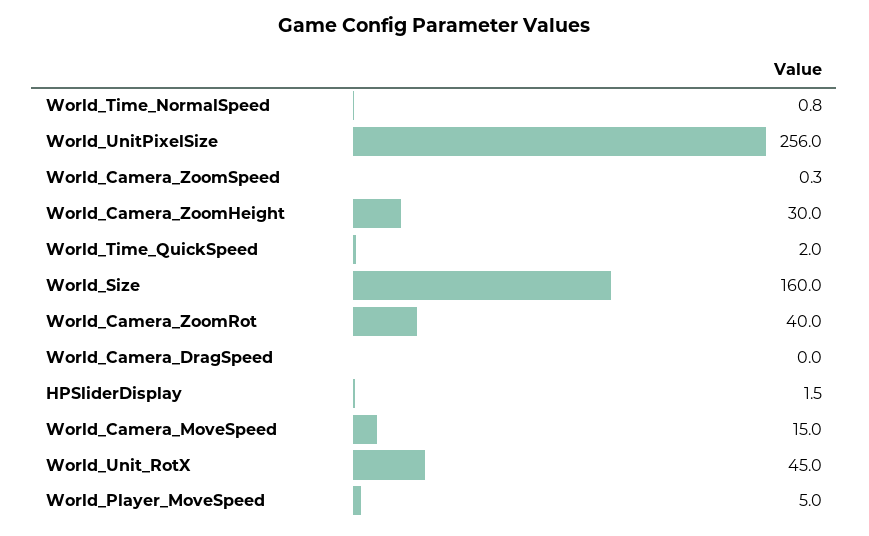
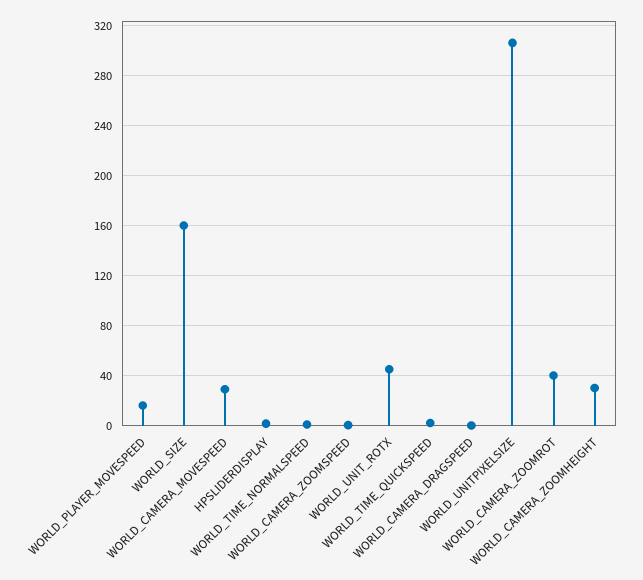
World_UnitPixelSize: 256 -> 305
World_Camera_MoveSpeed: 15 -> 30
World_Player_MoveSpeed: 5 -> 15

